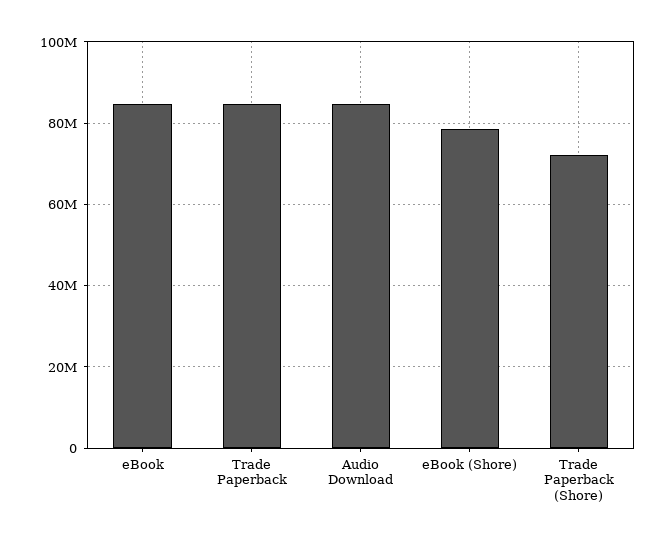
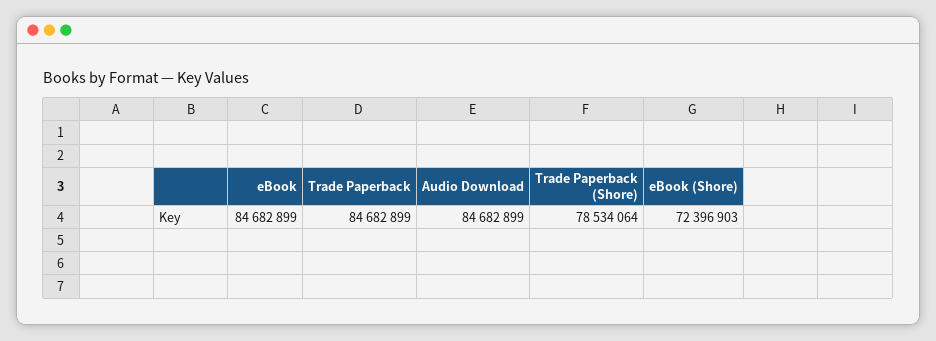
eBook (Shore): 78000000 -> 72396903
Trade Paperback (Shore): 72000000 -> 78534064

